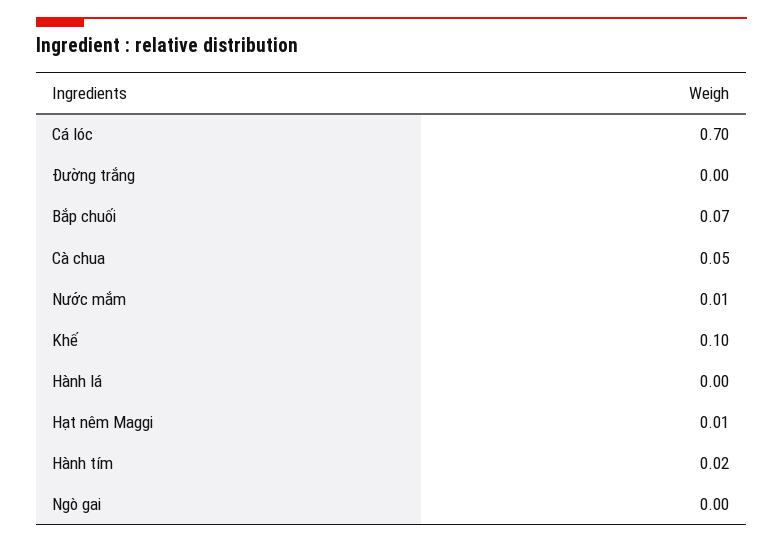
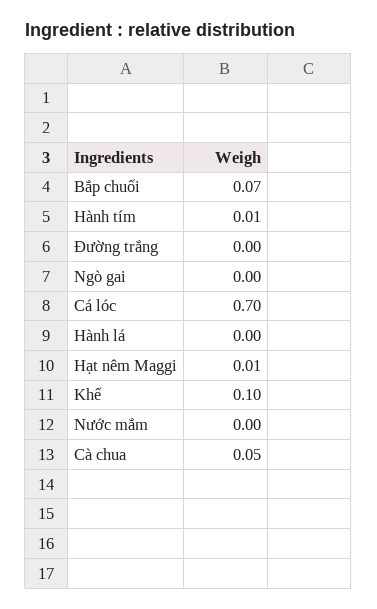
Nước mắm: 0.01 -> 0
Hành tím: 0.02 -> 0.01

